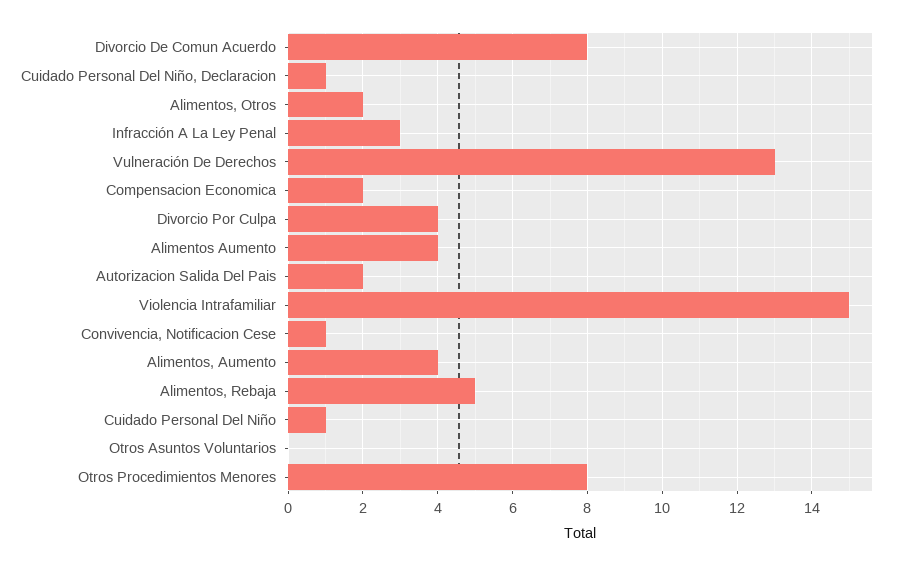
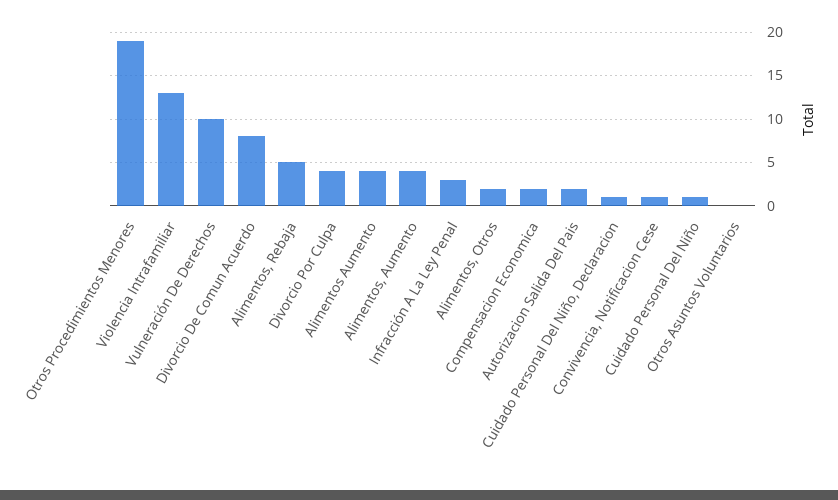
Vulneración De Derechos: 13 -> 10
Violencia Intrafamiliar: 15 -> 13
Otros Procedimientos Menores: 8 -> 19

